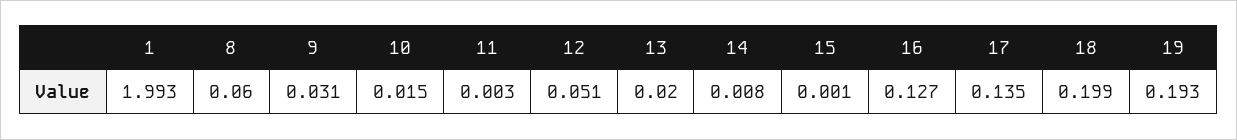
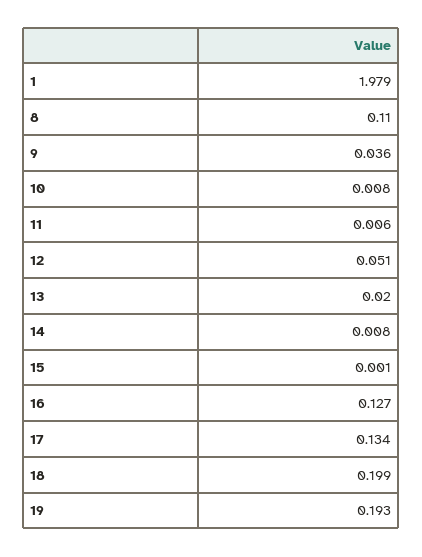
1: 1.993 -> 1.979
8: 0.06 -> 0.11
9: 0.031 -> 0.036
10: 0.015 -> 0.008
11: 0.003 -> 0.006
17: 0.135 -> 0.134

